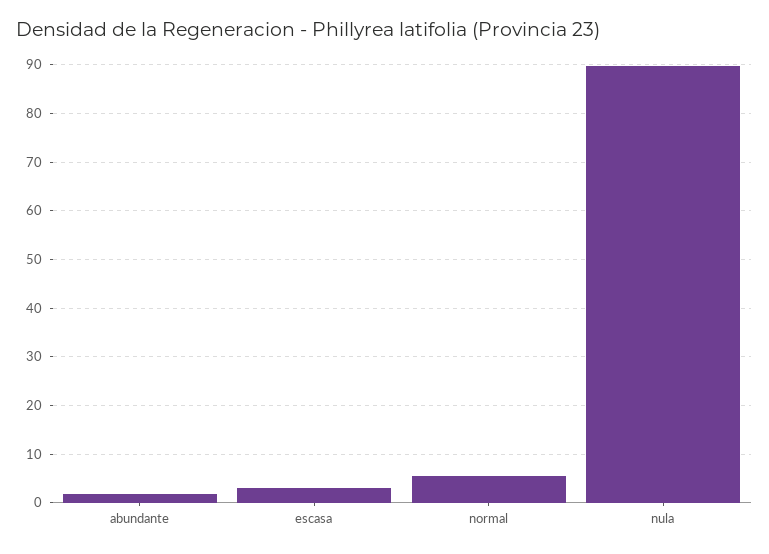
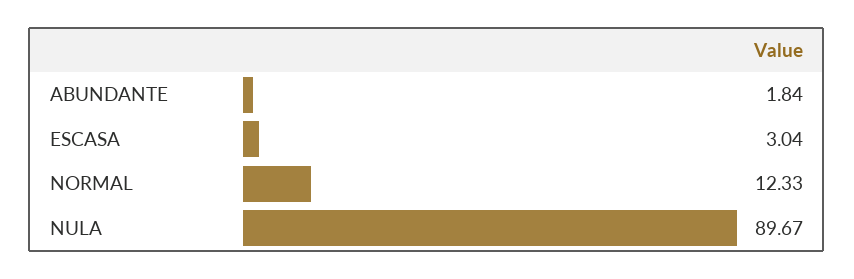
normal: 6 -> 12.33

